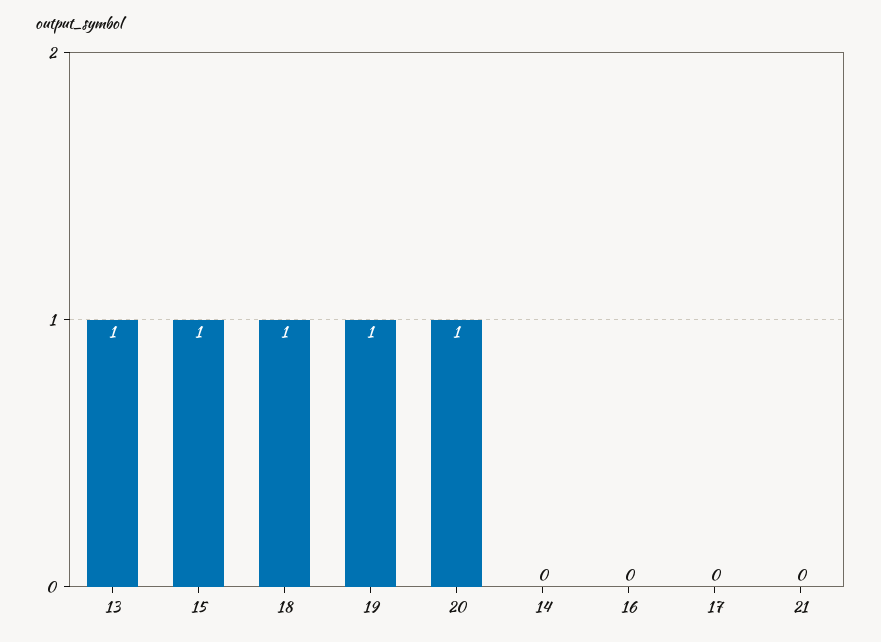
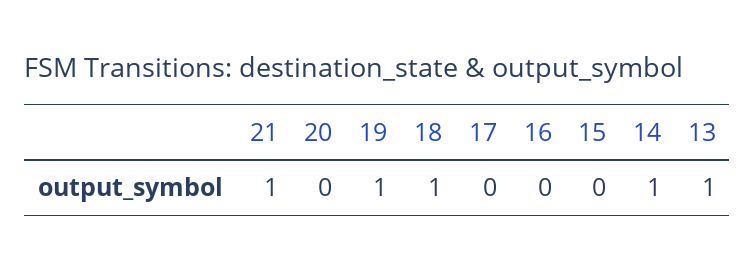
15: 1 -> 0
20: 1 -> 0
14: 0 -> 1
21: 0 -> 1

